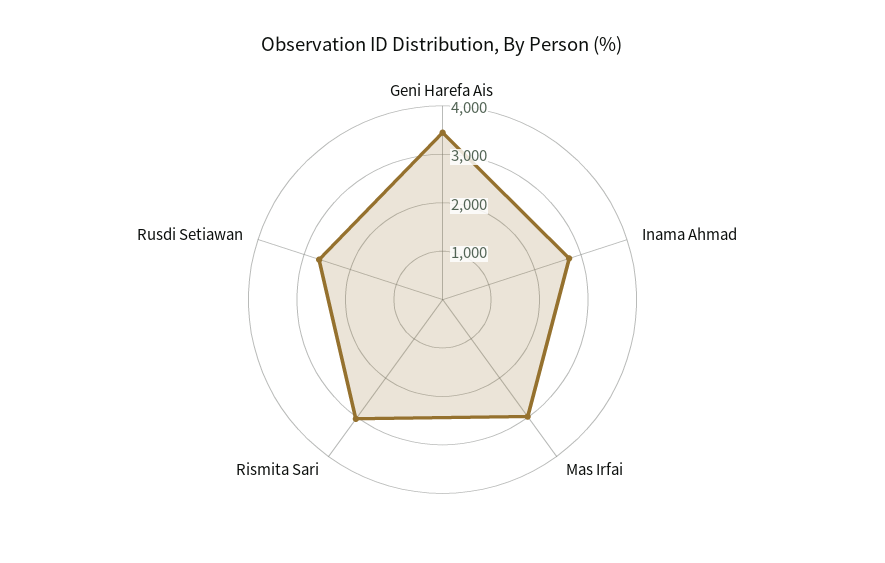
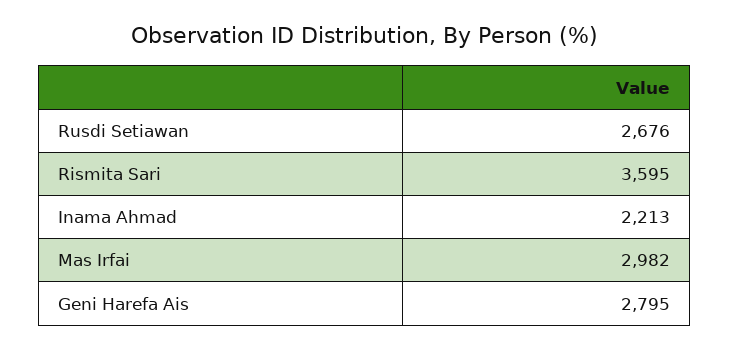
Geni Harefa Ais: 3400 -> 2795
Inama Ahmad: 2800 -> 2213
Rismita Sari: 3000 -> 3595

